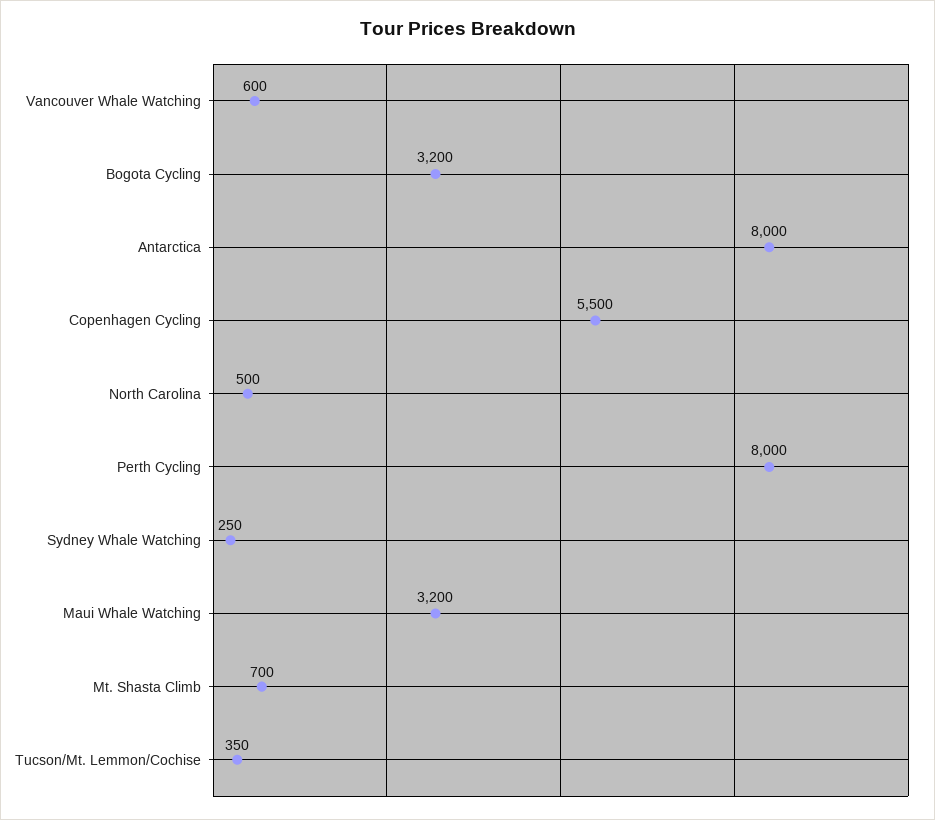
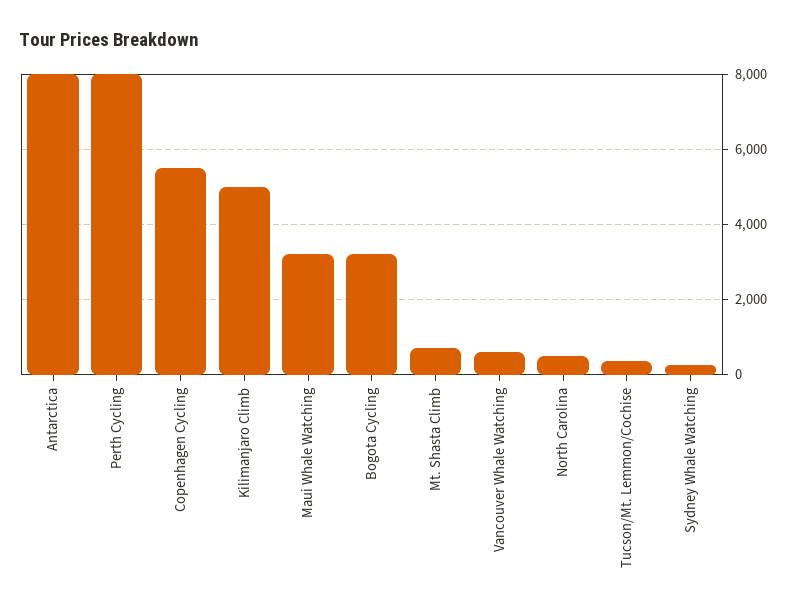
Kilimanjaro Climb: none -> 5000

